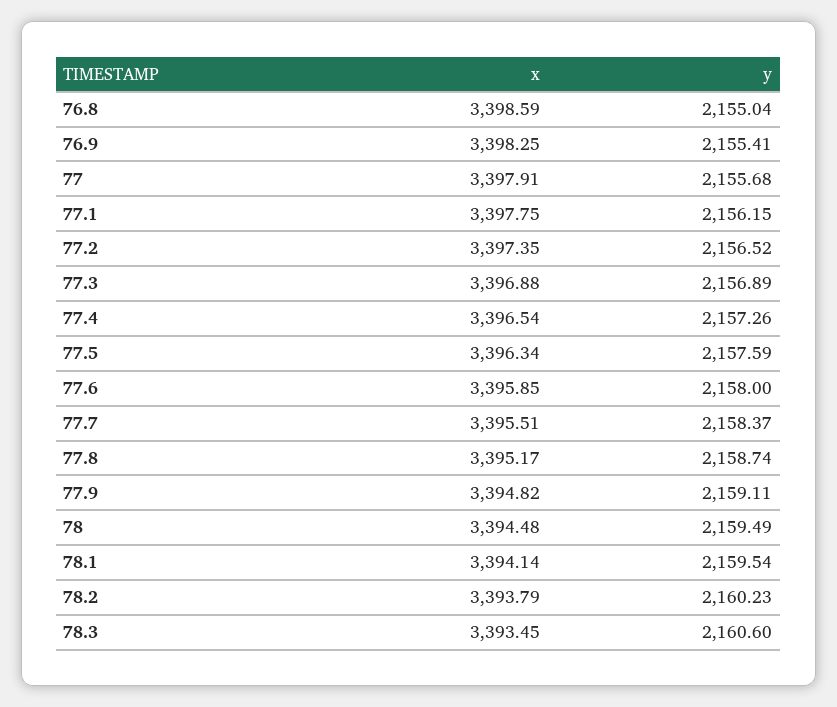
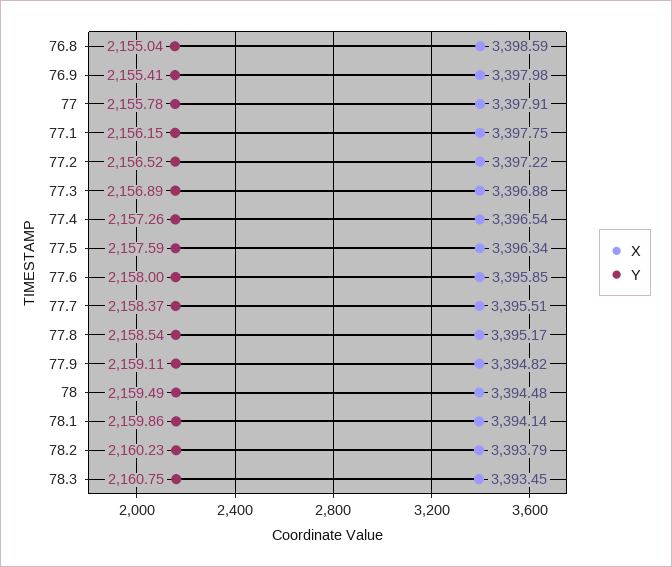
x, 76.9: 3398.25 -> 3397.98
y, 77: 2155.68 -> 2155.78
x, 77.2: 3397.35 -> 3397.22
y, 77.8: 2158.74 -> 2158.54
y, 78.1: 2159.54 -> 2159.86
y, 78.3: 2160.6 -> 2160.75

